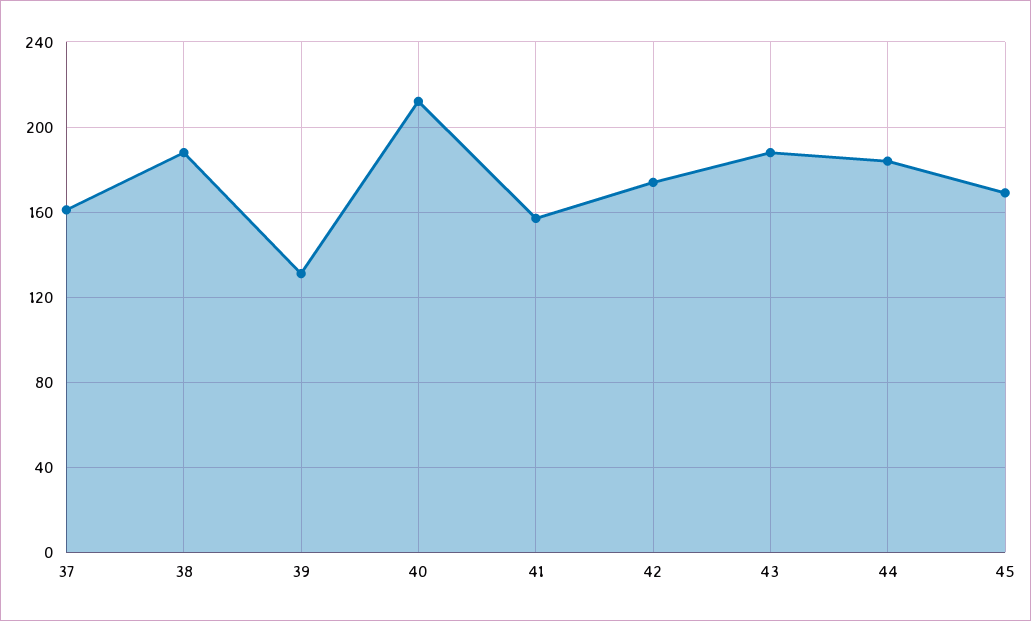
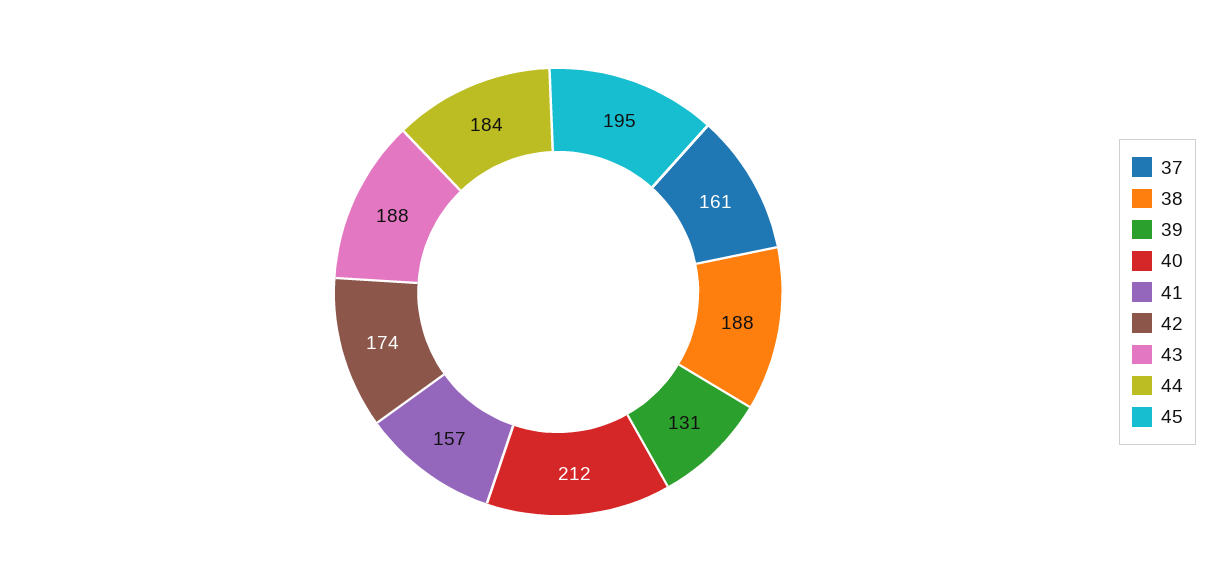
45: 170 -> 195

